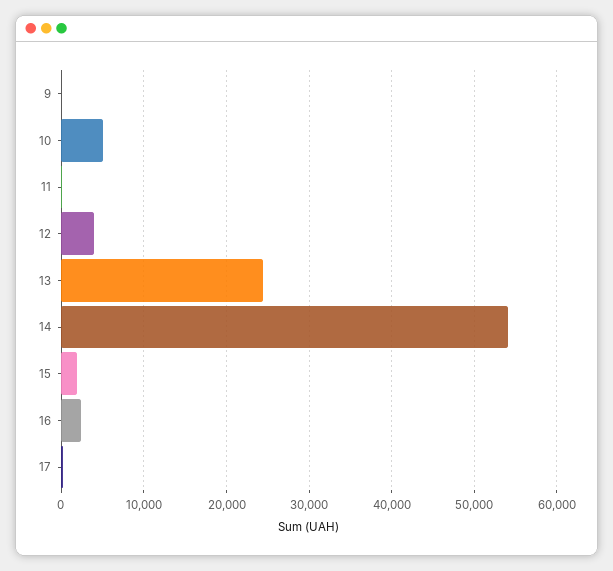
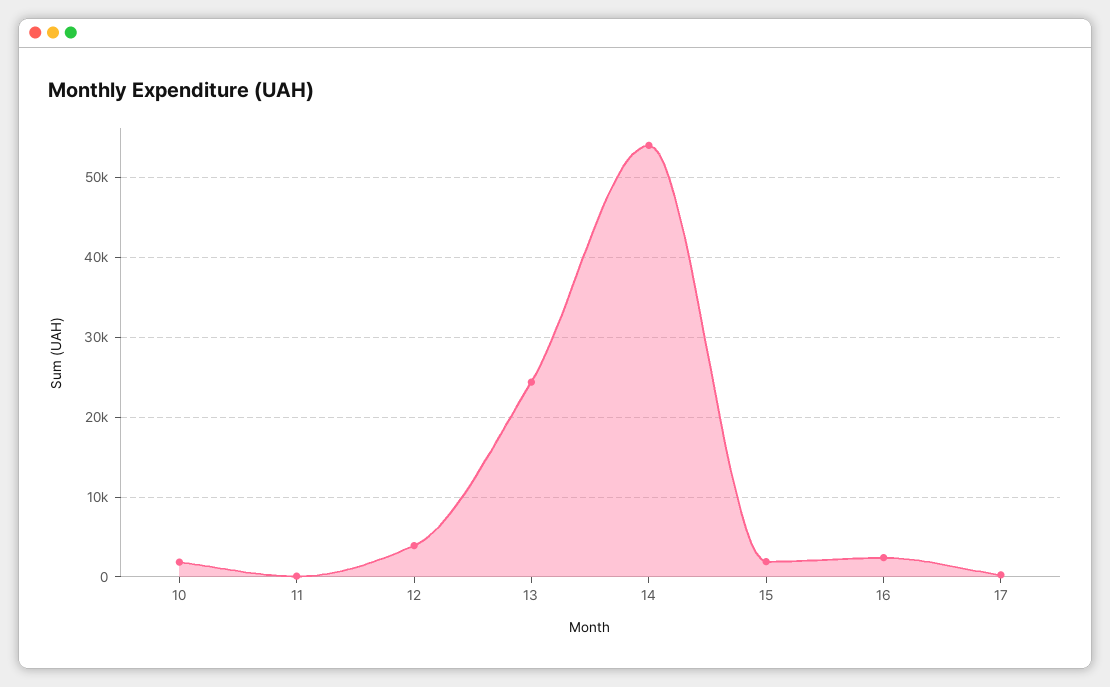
9: 0 -> none
10: 5000 -> 2000

